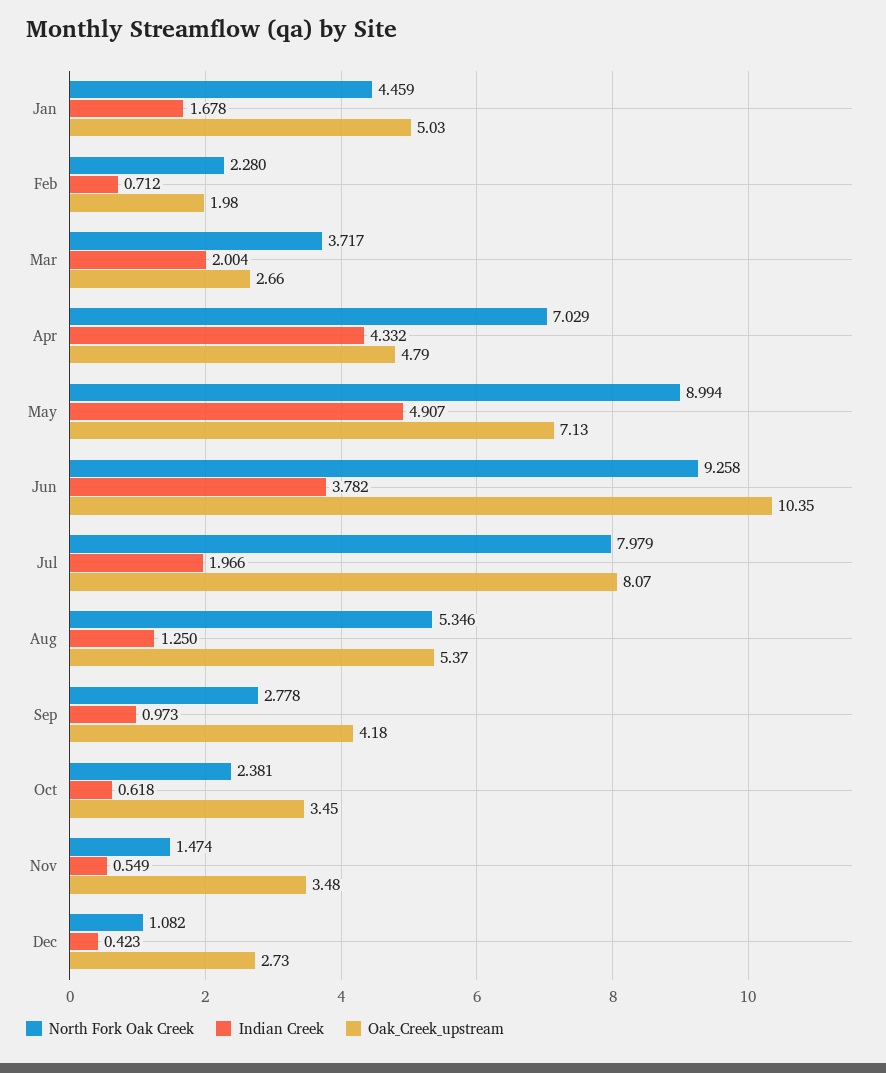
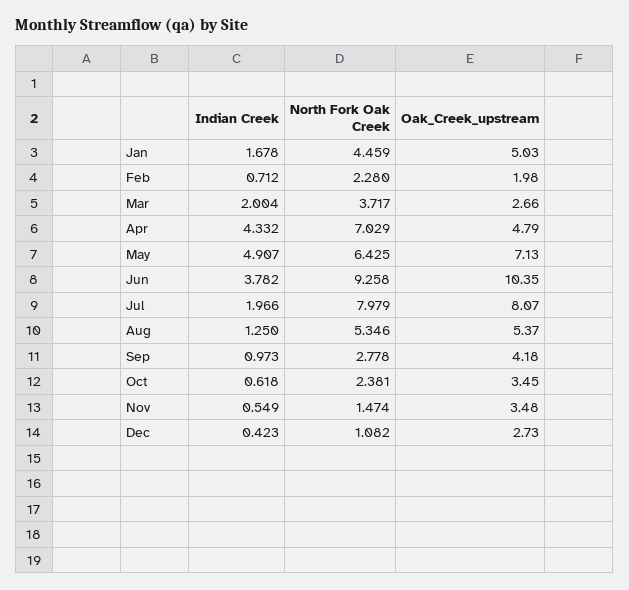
North Fork Oak Creek, May: 8.994 -> 6.425

